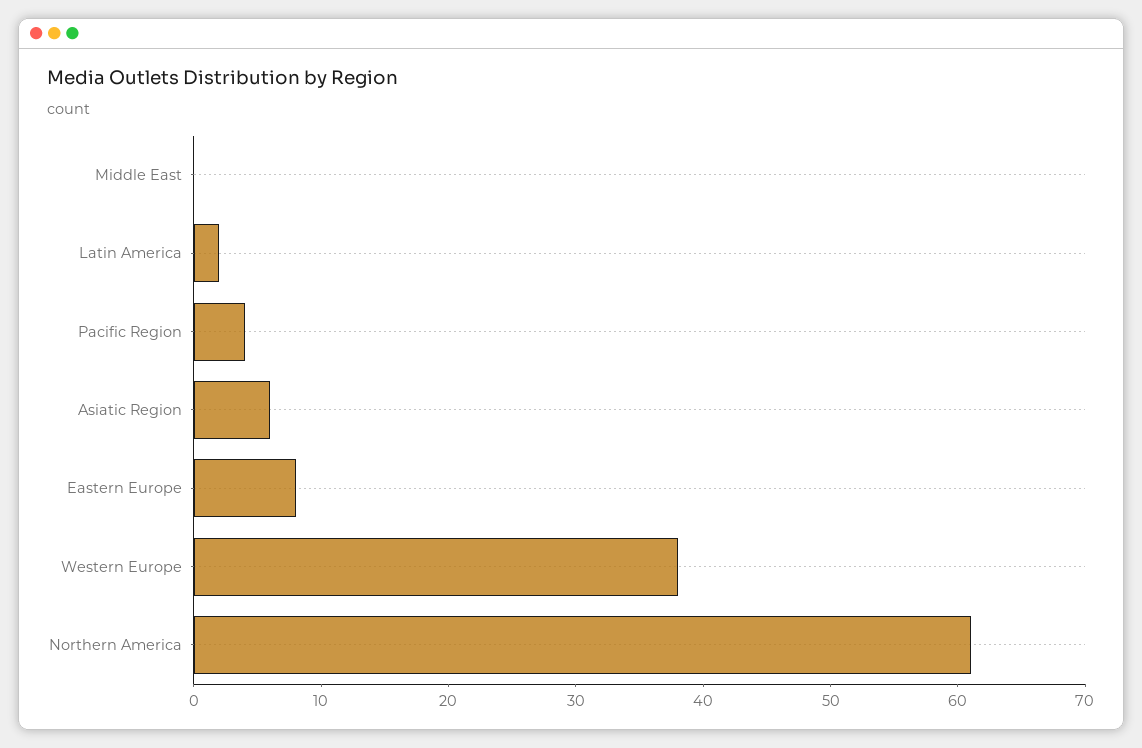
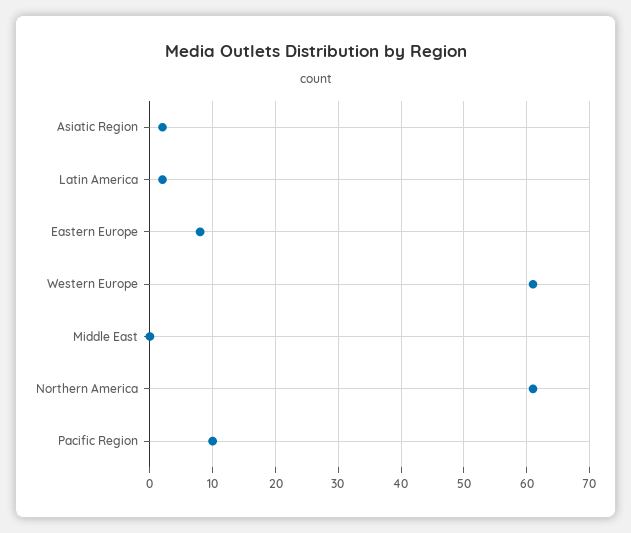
Pacific Region: 4 -> 10
Asiatic Region: 6 -> 2
Western Europe: 38 -> 61

